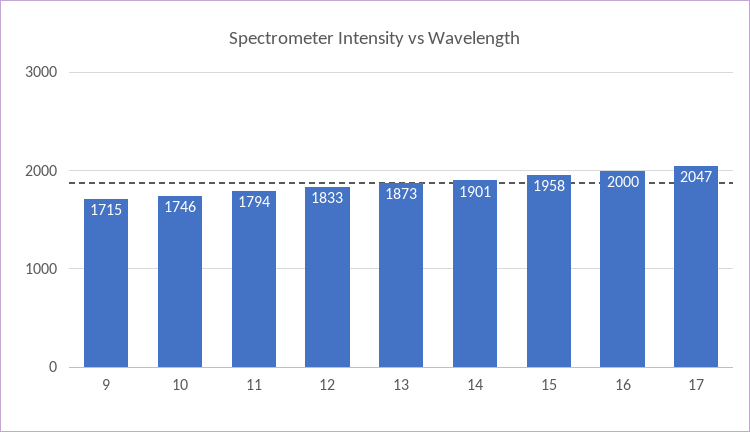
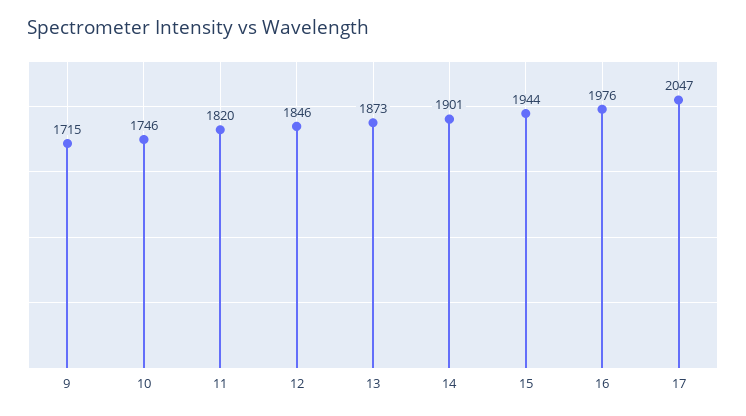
11: 1794 -> 1820
12: 1833 -> 1846
15: 1958 -> 1944
16: 2000 -> 1976

